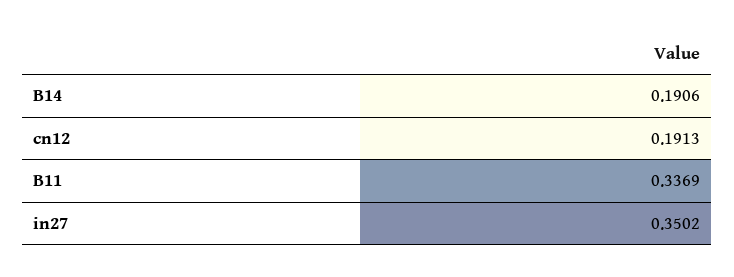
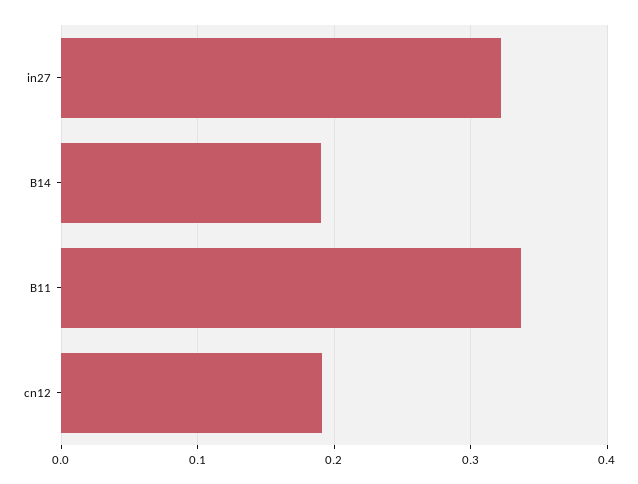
in27: 0.3502 -> 0.32

